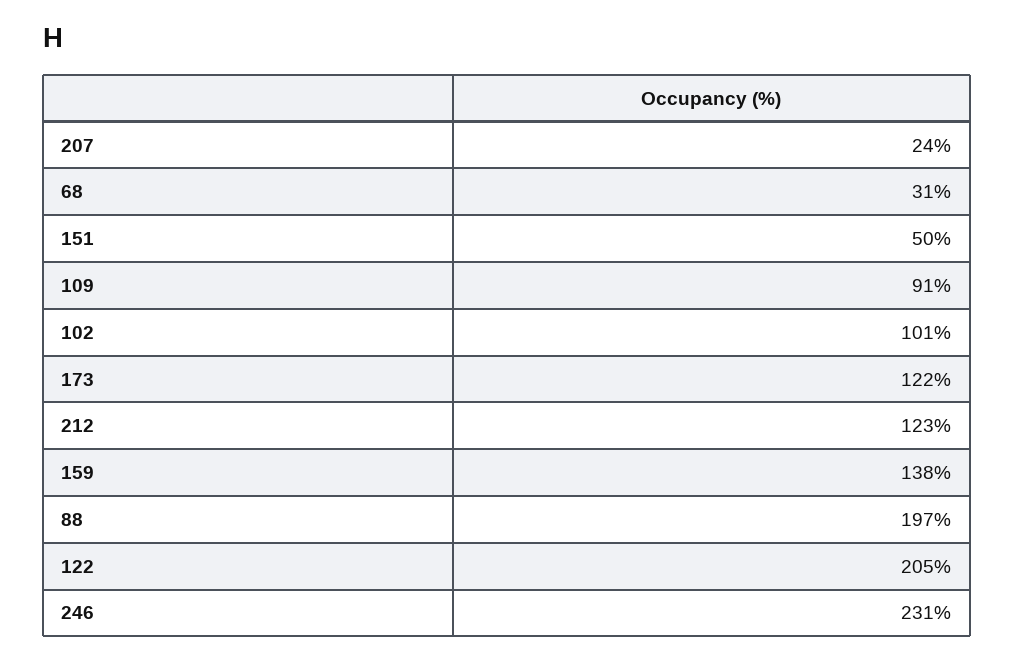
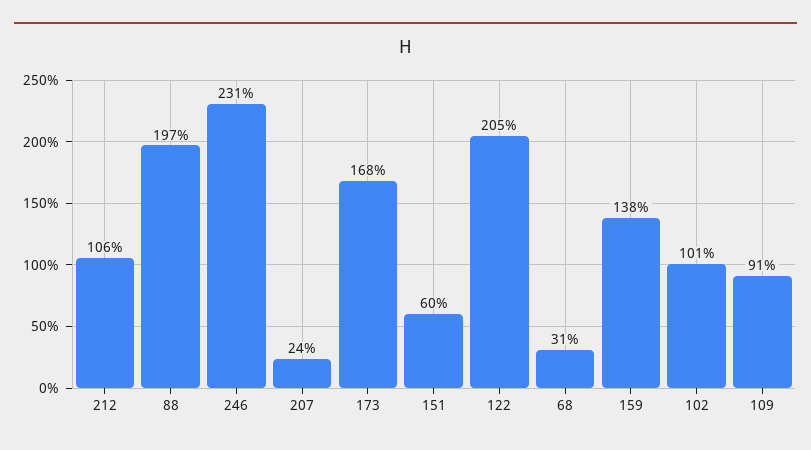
151: 50 -> 60
173: 122 -> 168
212: 123 -> 106

